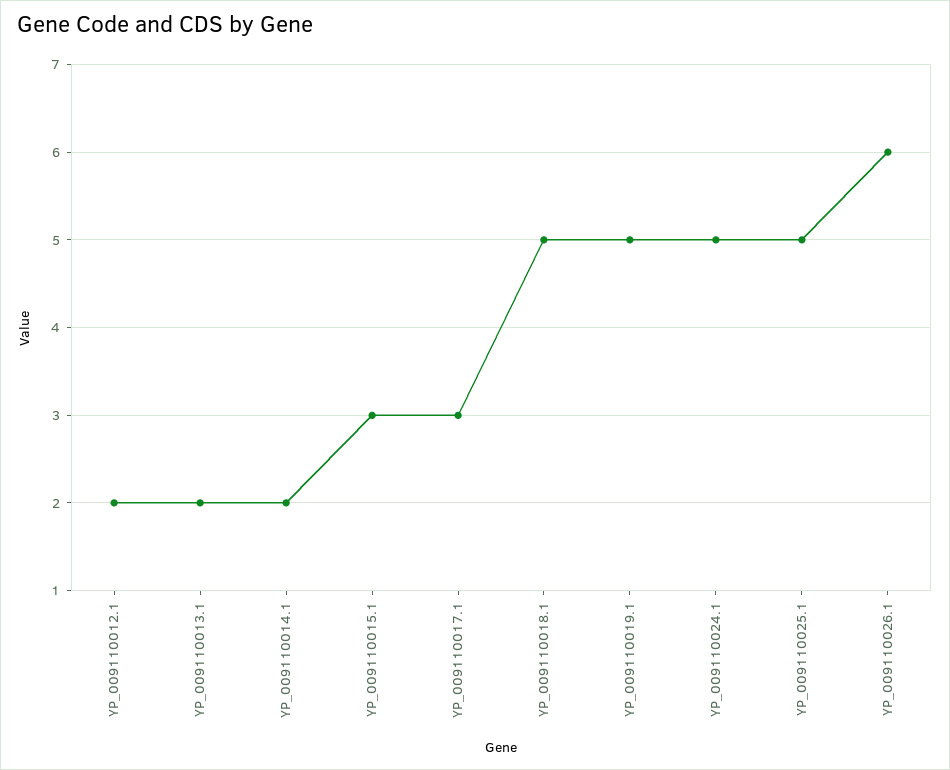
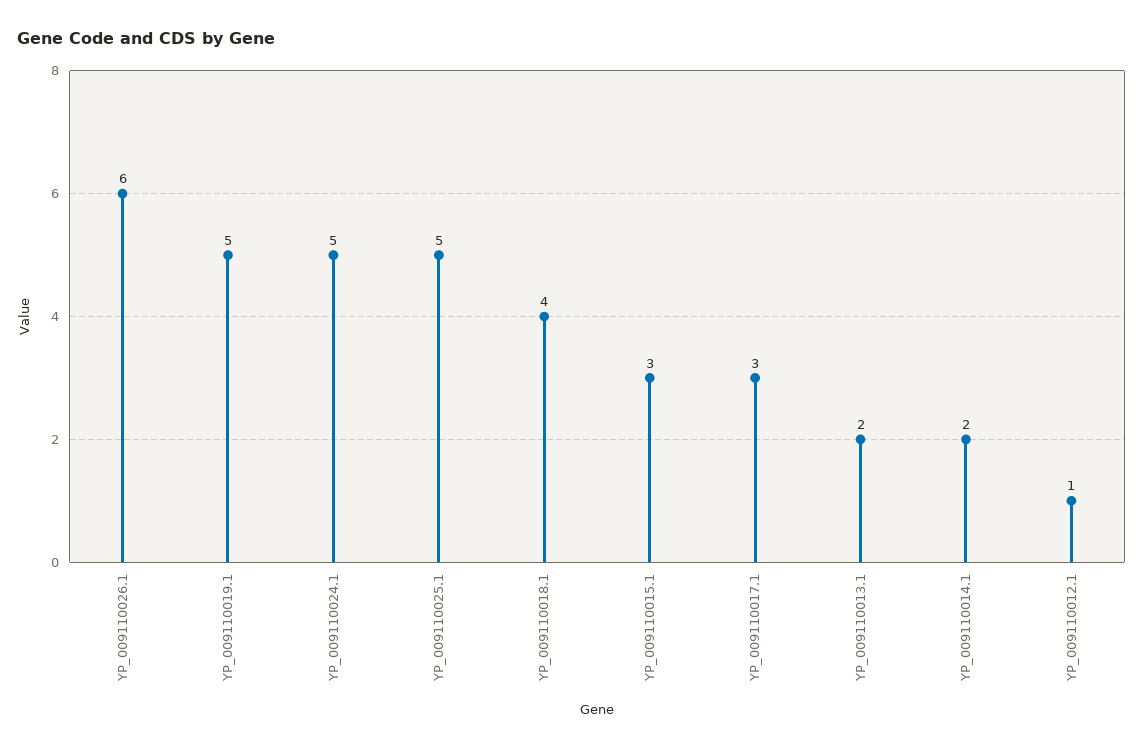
YP_009110012.1: 2 -> 1
YP_009110018.1: 5 -> 4

